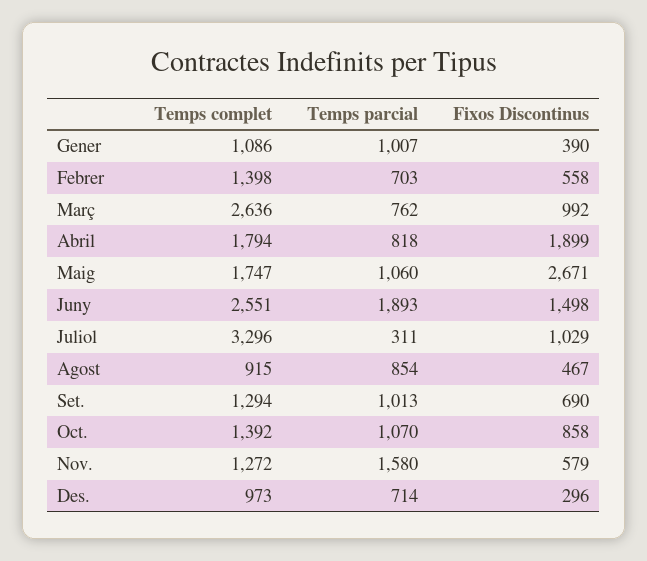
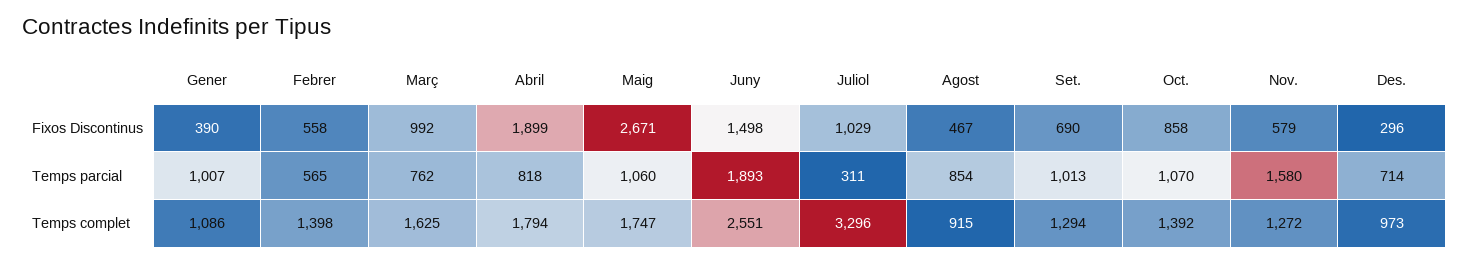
Temps parcial, Febrer: 703 -> 565
Temps complet, Març: 2636 -> 1625

